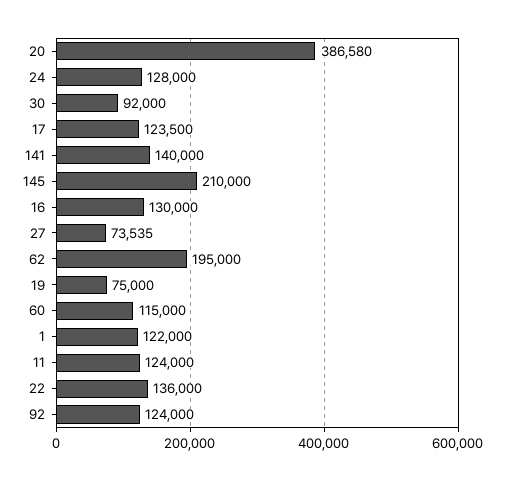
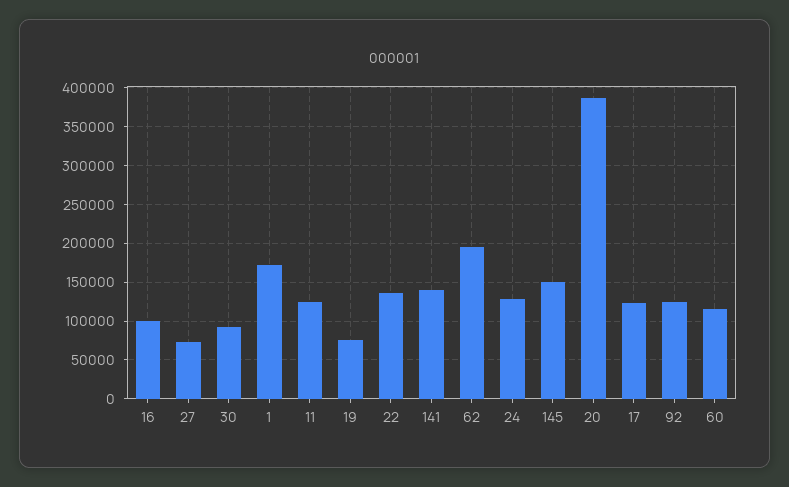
145: 210000 -> 150000
16: 130000 -> 100000
1: 122000 -> 170000

